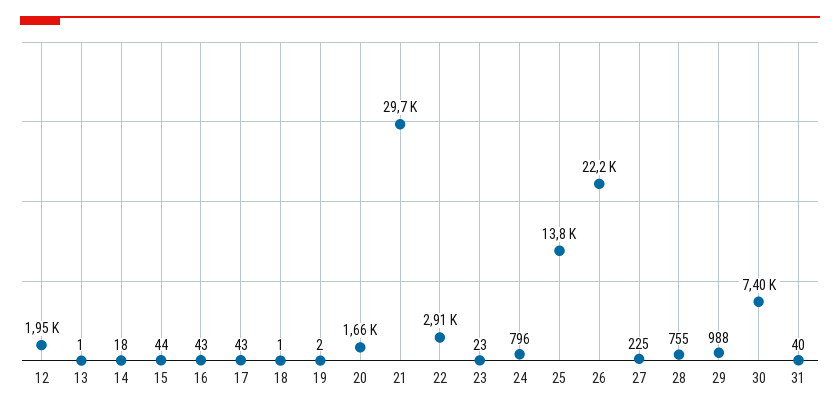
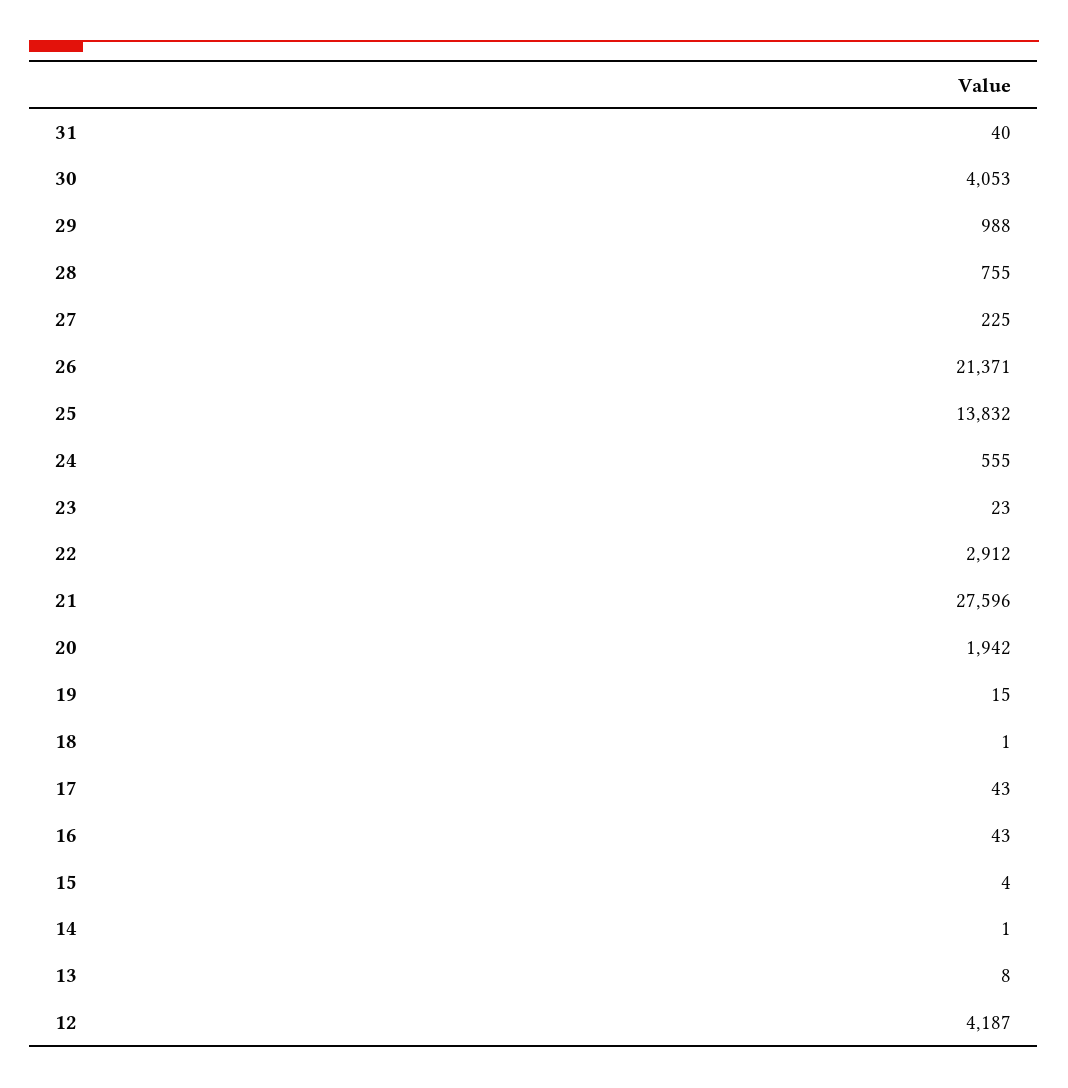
12: 1950 -> 4187
13: 1 -> 8
14: 18 -> 1
15: 44 -> 4
19: 2 -> 15
20: 1660 -> 1942
21: 29700 -> 27596
24: 796 -> 555
26: 22200 -> 21371
30: 7400 -> 4053

